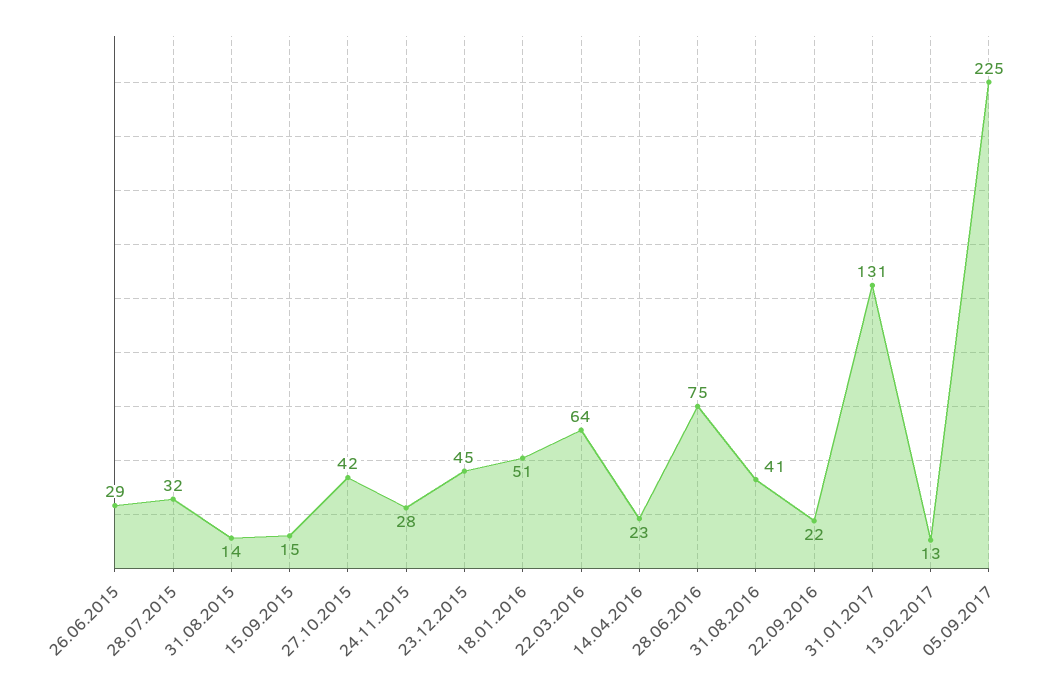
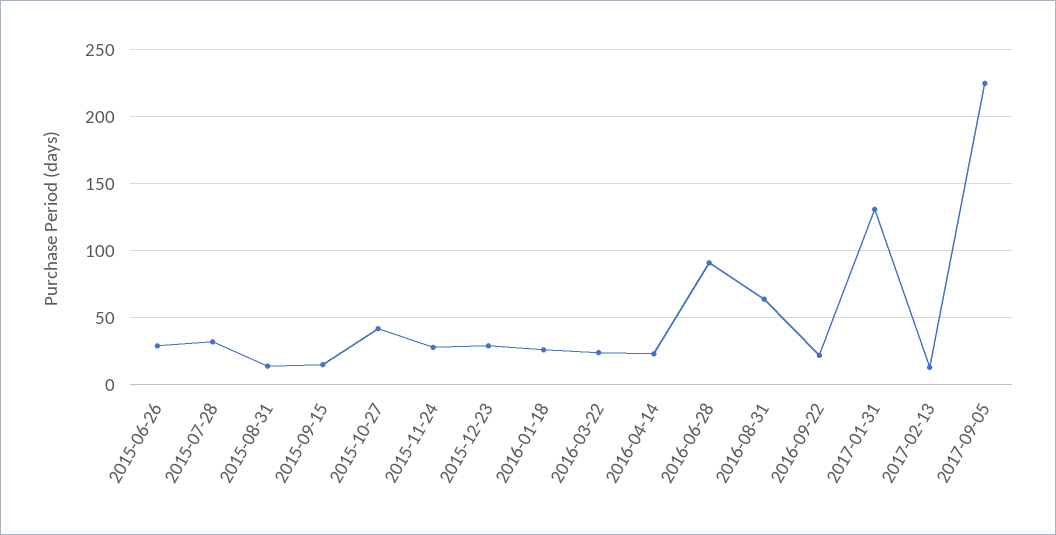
23.12.2015: 45 -> 30
18.01.2016: 51 -> 25
22.03.2016: 64 -> 25
28.06.2016: 75 -> 90
31.08.2016: 41 -> 65

